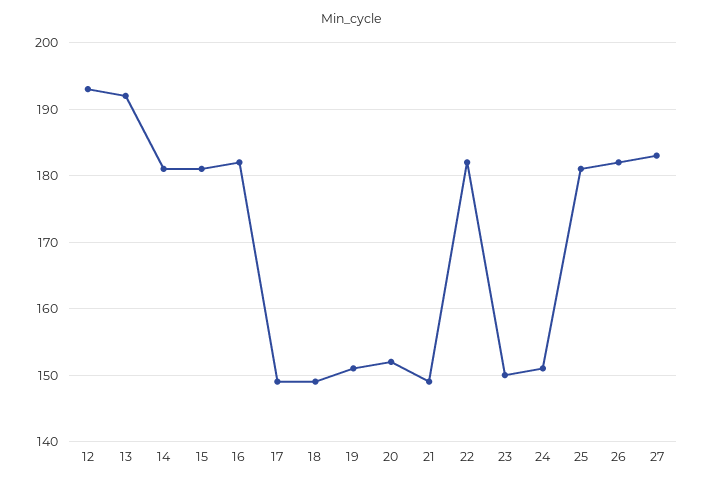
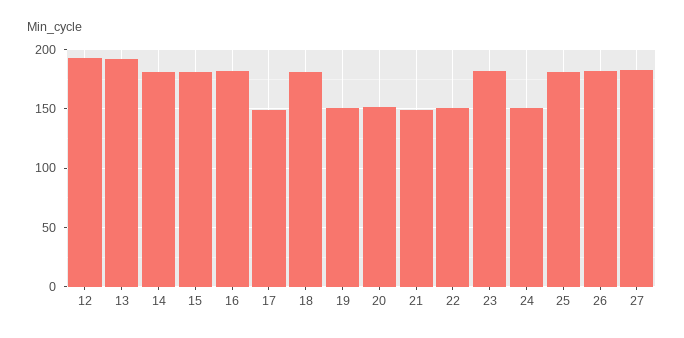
18: 149 -> 180
22: 182 -> 150
23: 150 -> 180

